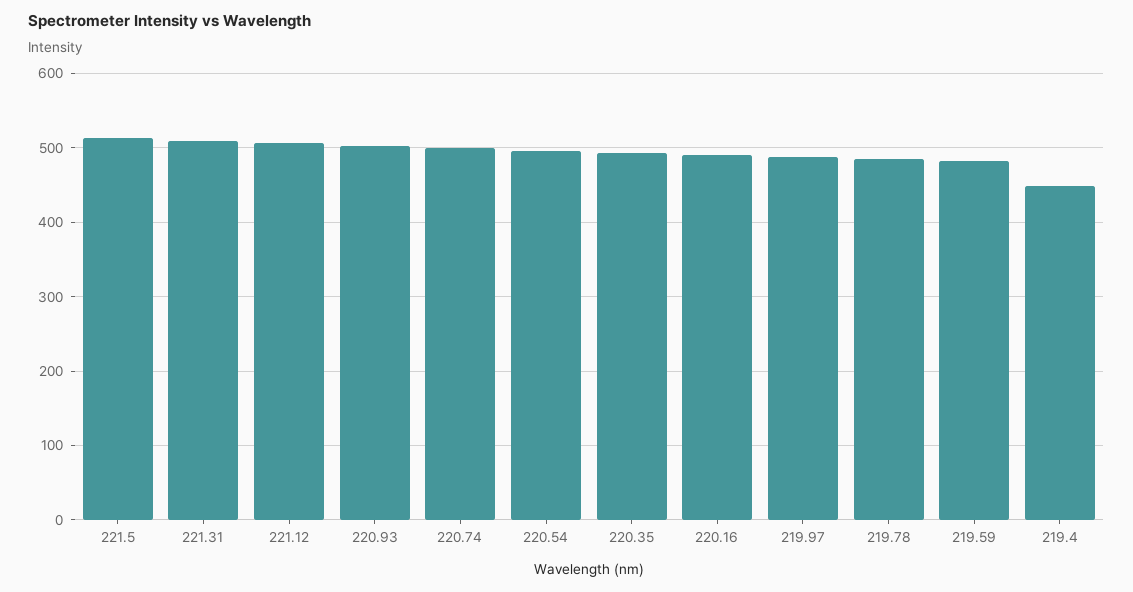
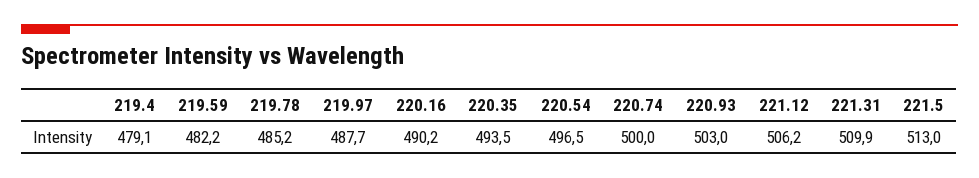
219.4: 450 -> 479.1

